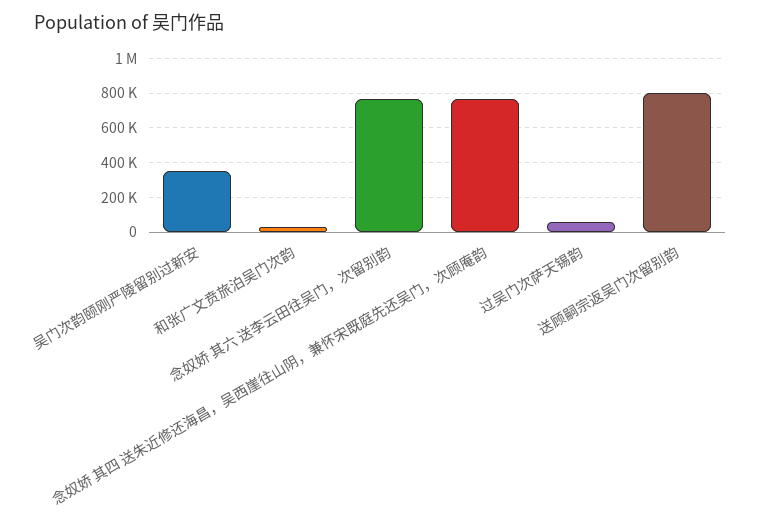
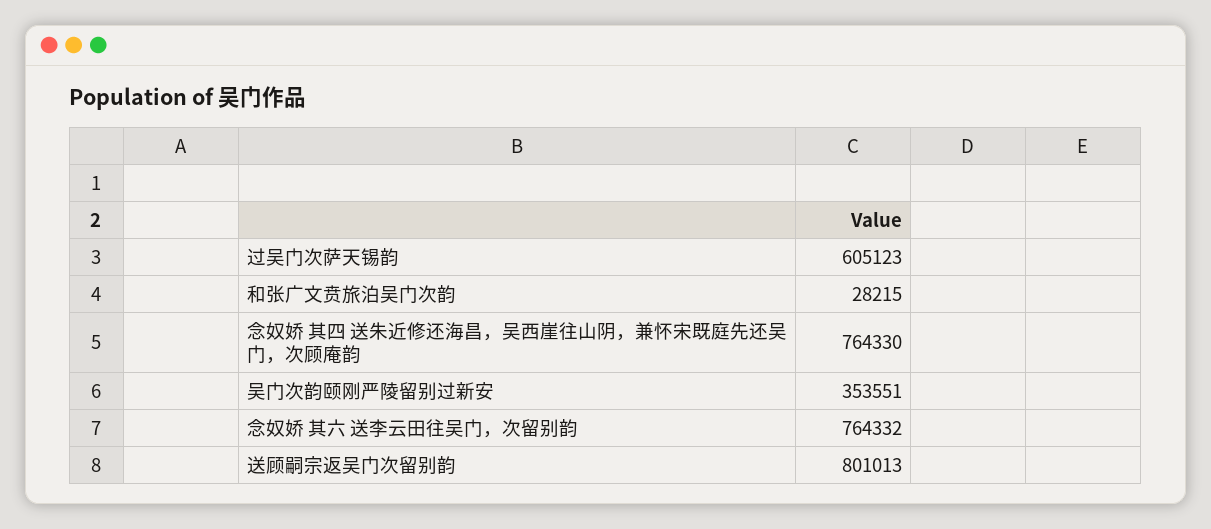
过吴门次萨天锡韵: 50000 -> 605123

